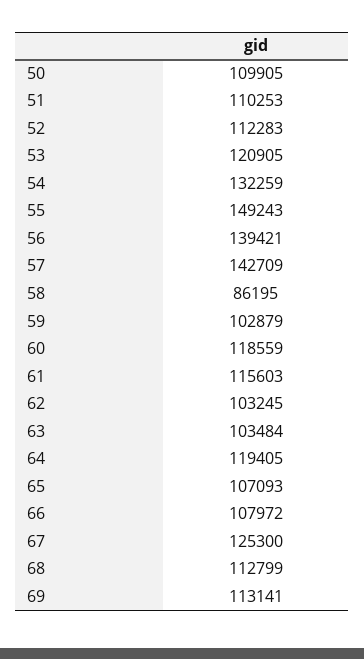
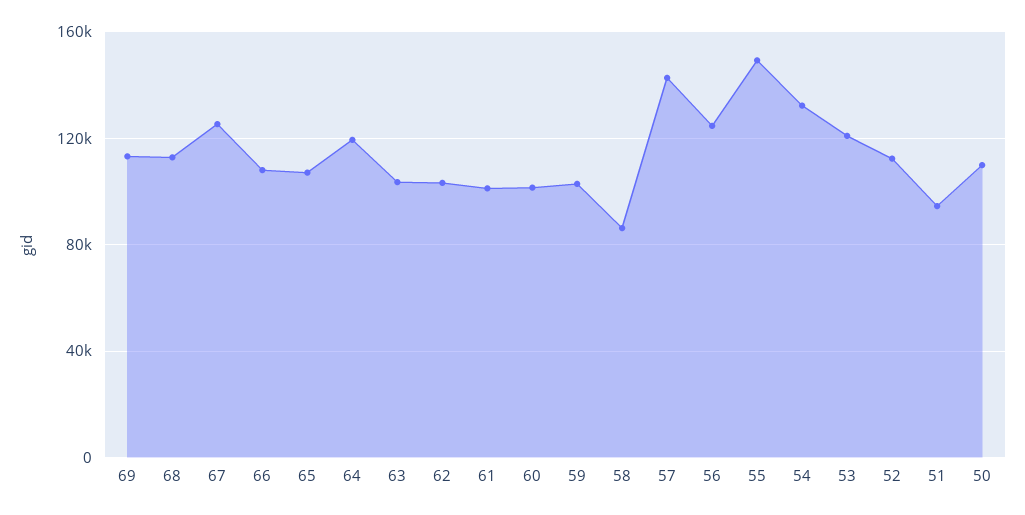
51: 110253 -> 95000
56: 139421 -> 125000
60: 118559 -> 100000
61: 115603 -> 100000

